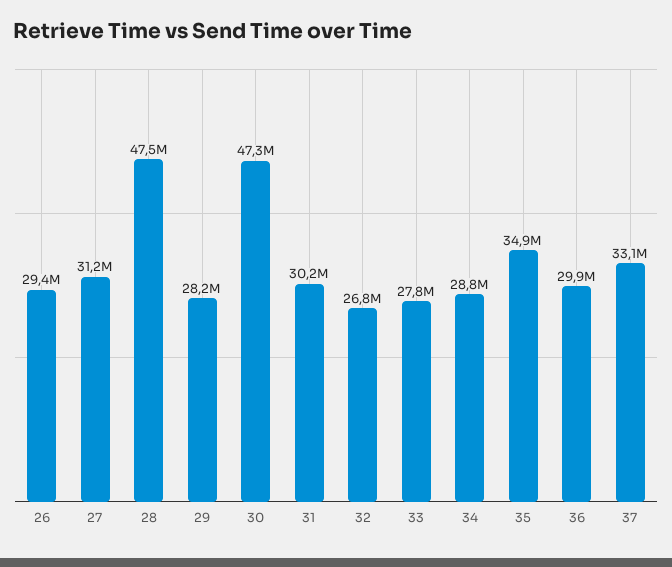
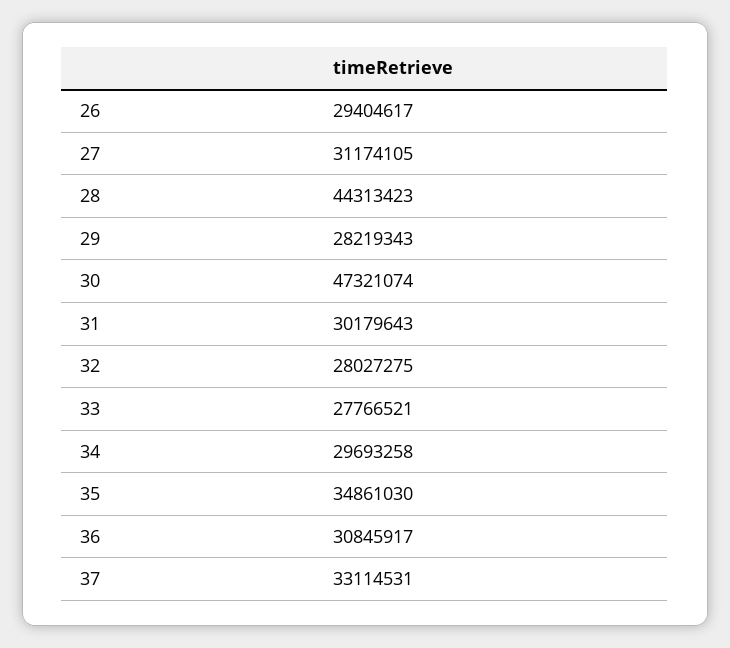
28: 47500000 -> 44313423
32: 26800000 -> 28027275
34: 28800000 -> 29693258
36: 29900000 -> 30845917

